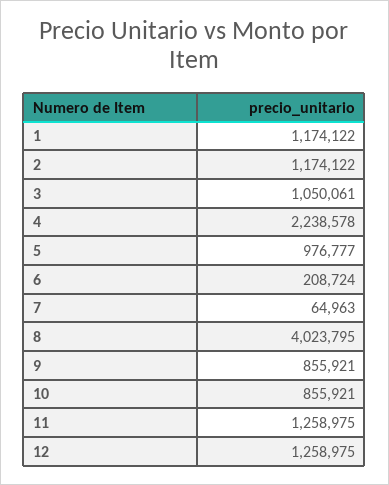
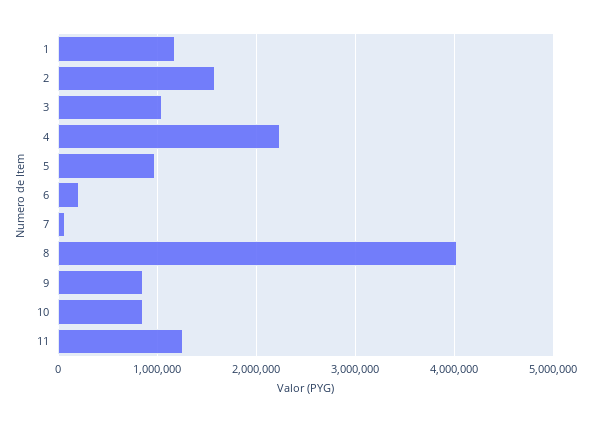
2: 1174122 -> 1600000
12: 1258975 -> none

